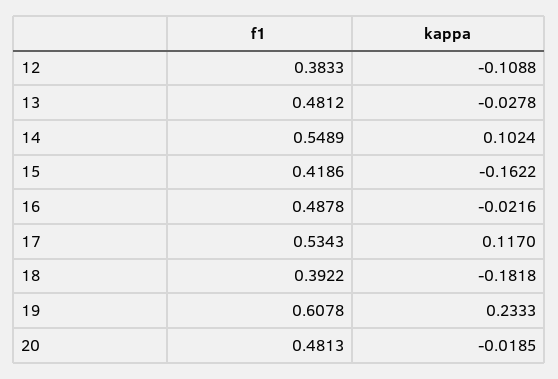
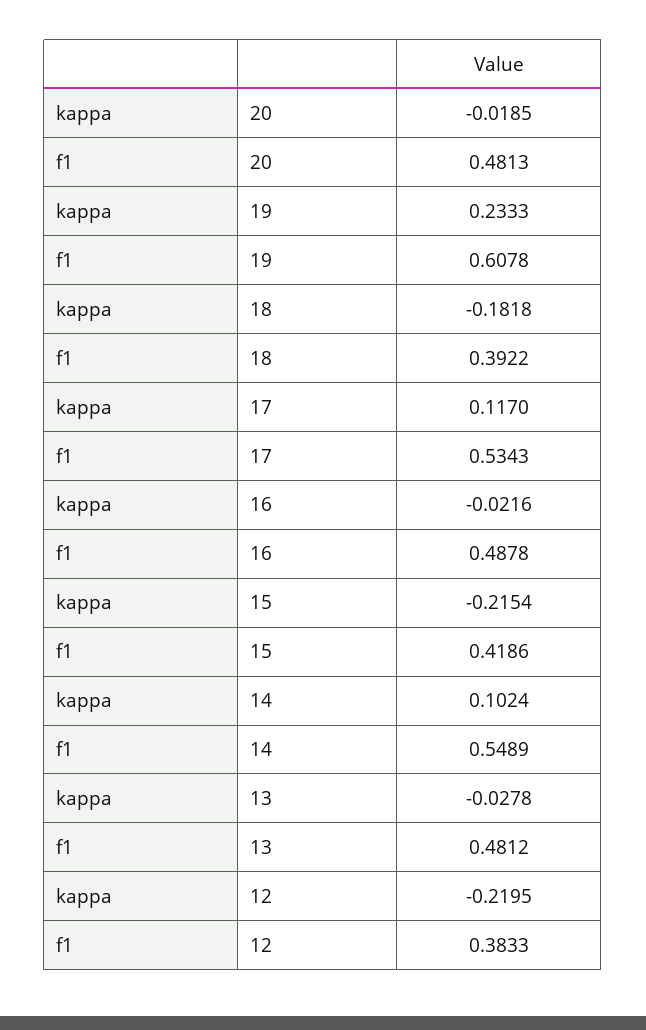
kappa, 12: -0.1088 -> -0.2195
kappa, 15: -0.1622 -> -0.2154

